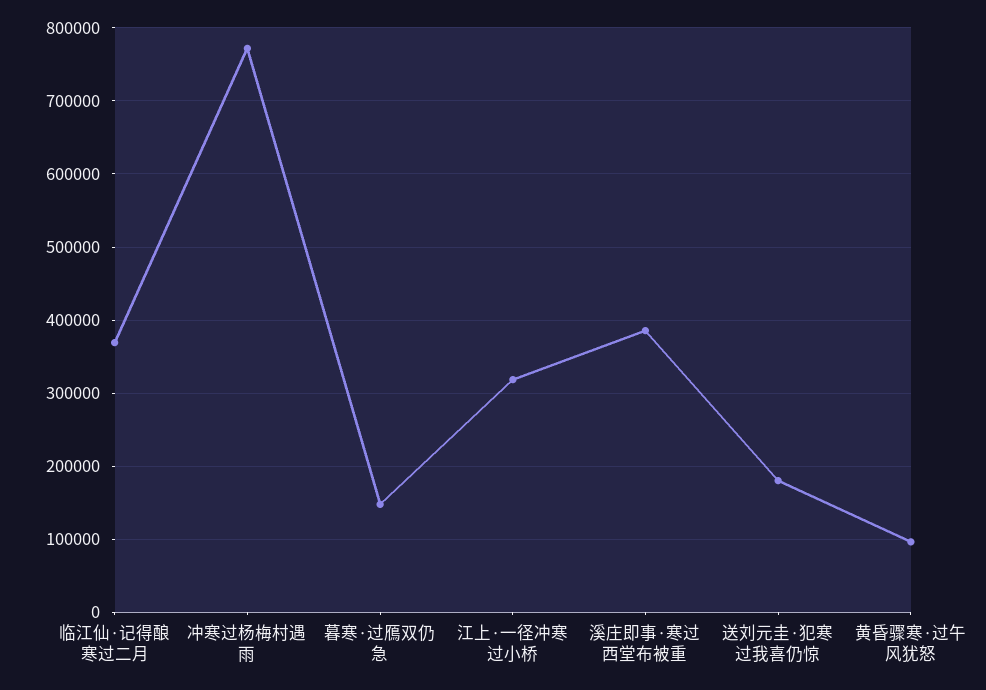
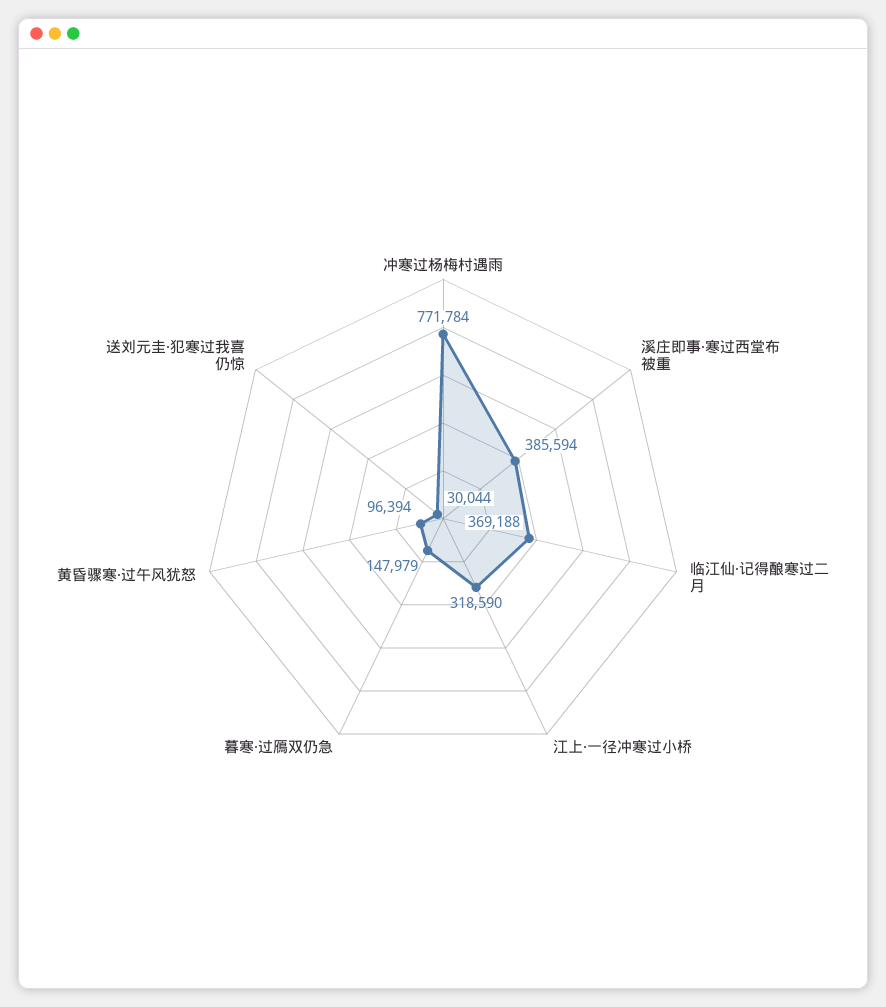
送刘元圭·犯寒过我喜仍惊: 180000 -> 30044

